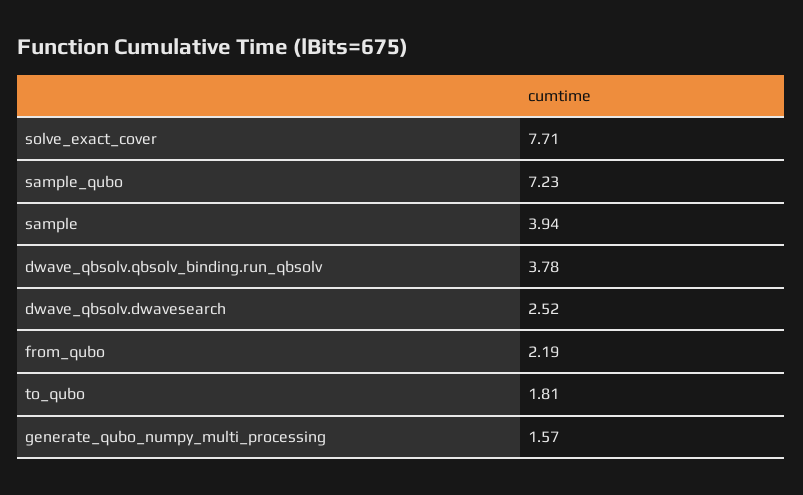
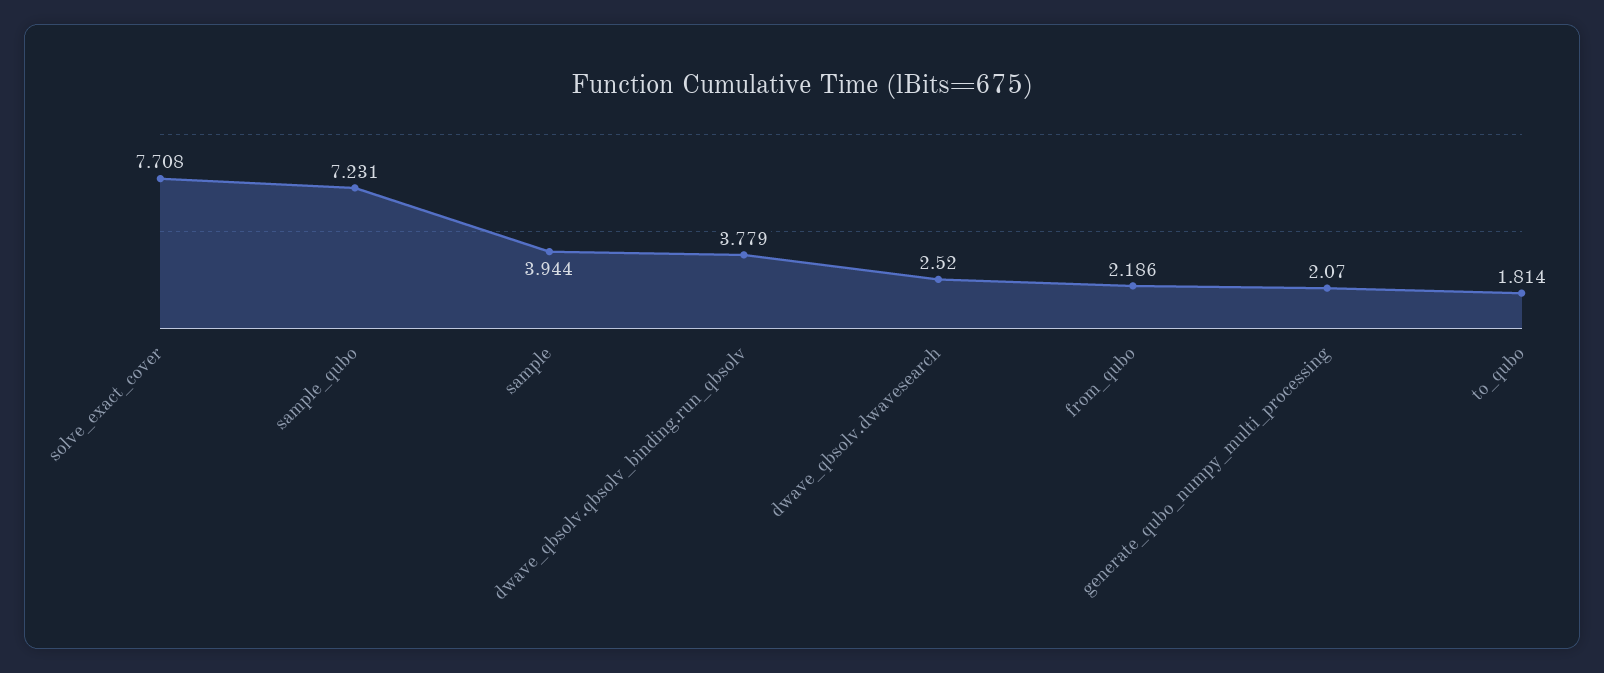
generate_qubo_numpy_multi_processing: 1.57 -> 2.07

